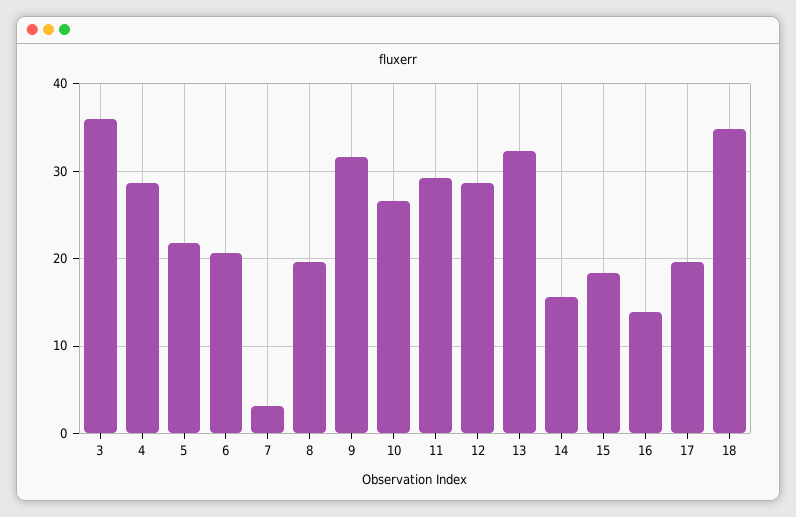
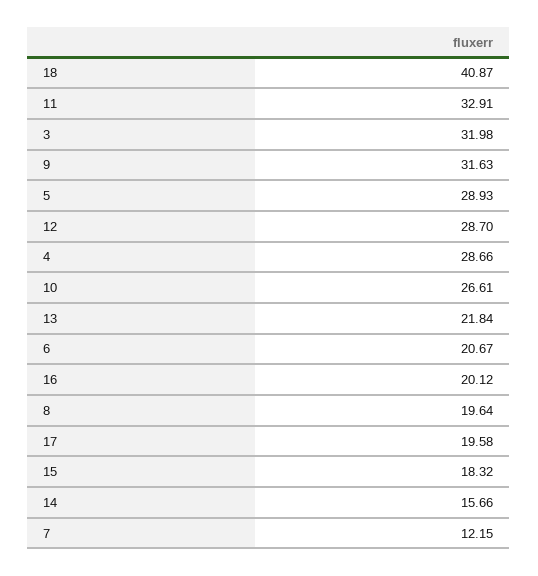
3: 36 -> 31.98
5: 22 -> 28.93
7: 3 -> 12.15
11: 29 -> 32.91
13: 32 -> 21.84
16: 14 -> 20.12
18: 35 -> 40.87

